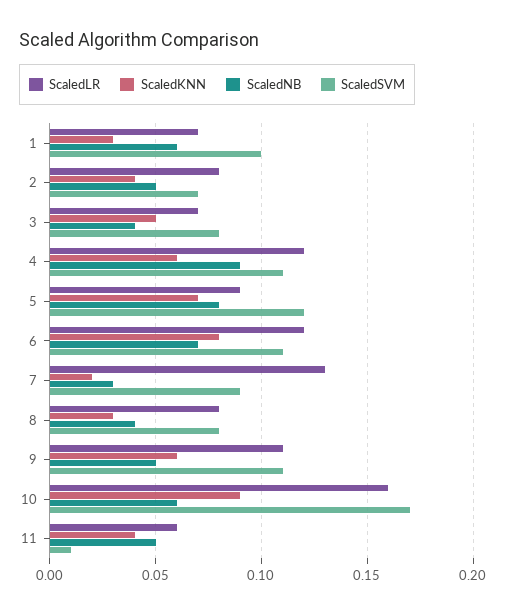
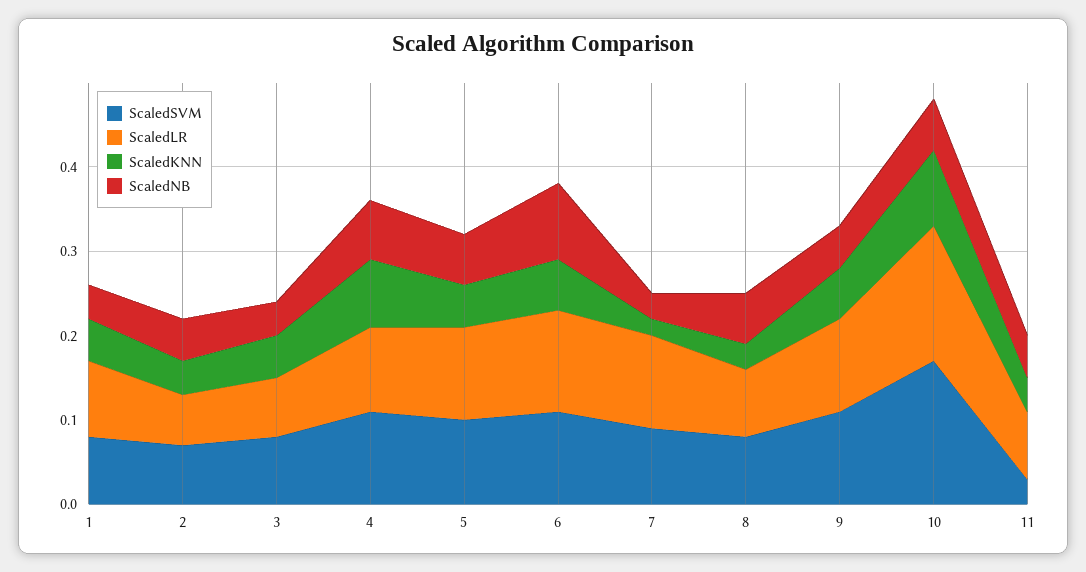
ScaledLR, 1: 0.07 -> 0.09
ScaledKNN, 1: 0.03 -> 0.05
ScaledNB, 1: 0.06 -> 0.04
ScaledSVM, 1: 0.1 -> 0.08
ScaledLR, 2: 0.08 -> 0.06
ScaledLR, 4: 0.12 -> 0.1
ScaledKNN, 4: 0.06 -> 0.08
ScaledNB, 4: 0.09 -> 0.07
ScaledLR, 5: 0.09 -> 0.11
ScaledKNN, 5: 0.07 -> 0.05
ScaledNB, 5: 0.08 -> 0.06
ScaledSVM, 5: 0.12 -> 0.1
ScaledKNN, 6: 0.08 -> 0.06
ScaledNB, 6: 0.07 -> 0.09
ScaledLR, 7: 0.13 -> 0.11
ScaledNB, 8: 0.04 -> 0.06
ScaledLR, 11: 0.06 -> 0.08
ScaledSVM, 11: 0.01 -> 0.03

